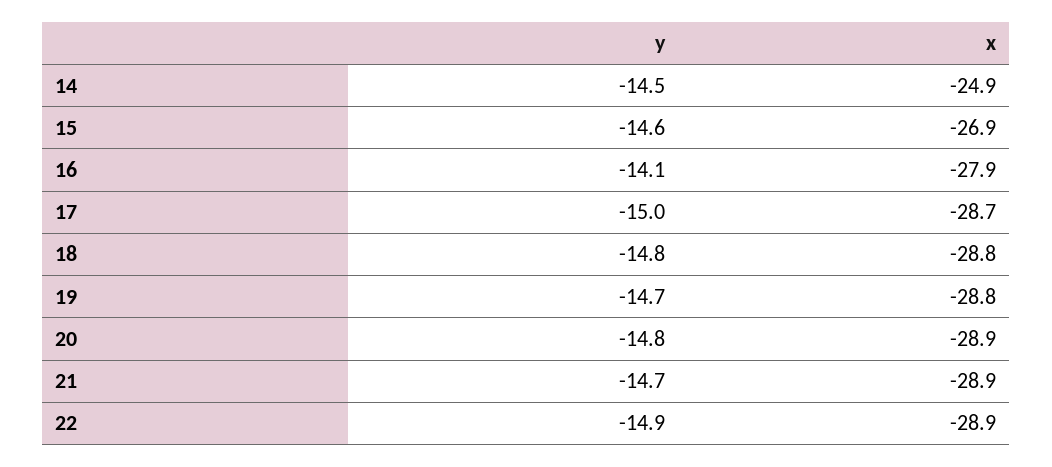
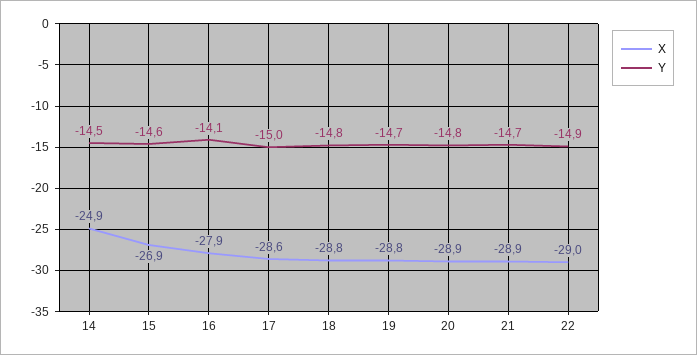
x, 17: -28.7 -> -28.6
x, 22: -28.9 -> -29

